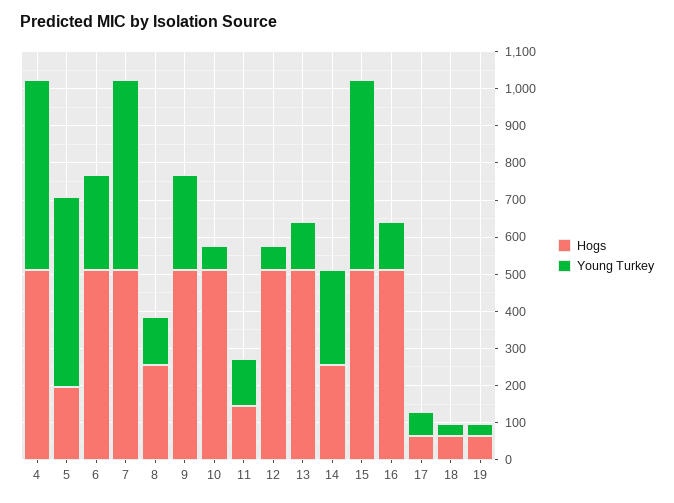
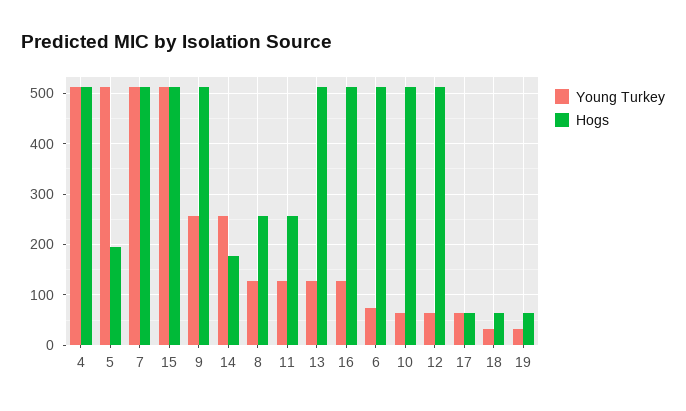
Young Turkey, 6: 250 -> 80
Hogs, 11: 150 -> 260
Hogs, 14: 250 -> 180

